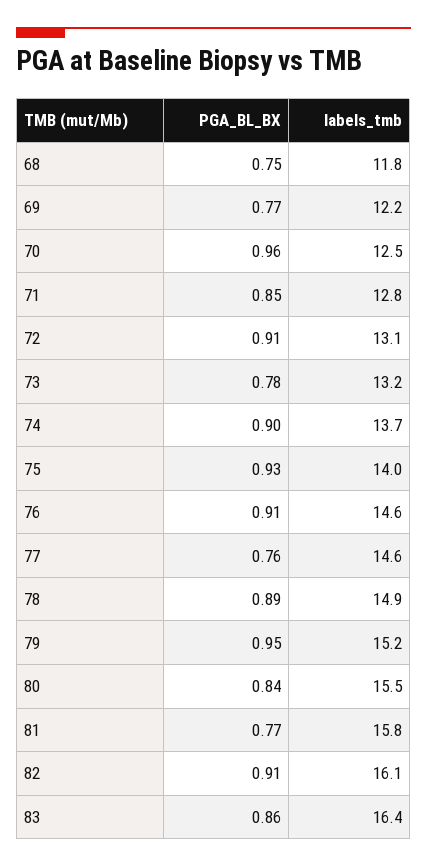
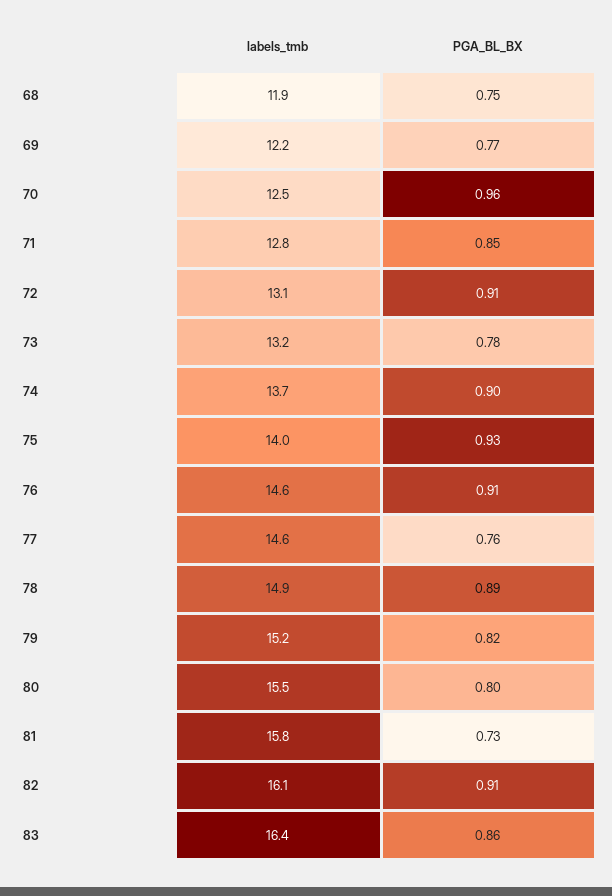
labels_tmb, 68: 11.8 -> 11.9
PGA_BL_BX, 79: 0.95 -> 0.82
PGA_BL_BX, 80: 0.84 -> 0.8
PGA_BL_BX, 81: 0.77 -> 0.73

